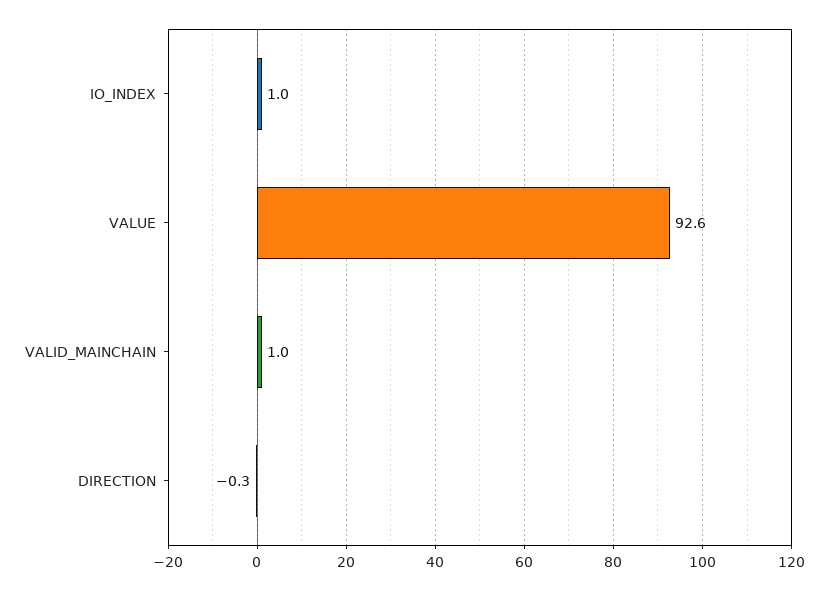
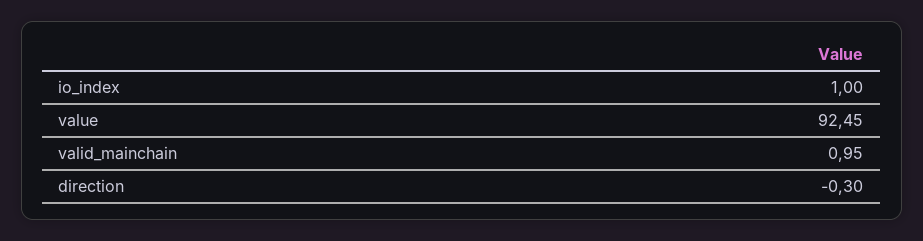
VALUE: 92.6 -> 92.45
VALID_MAINCHAIN: 1 -> 0.95

